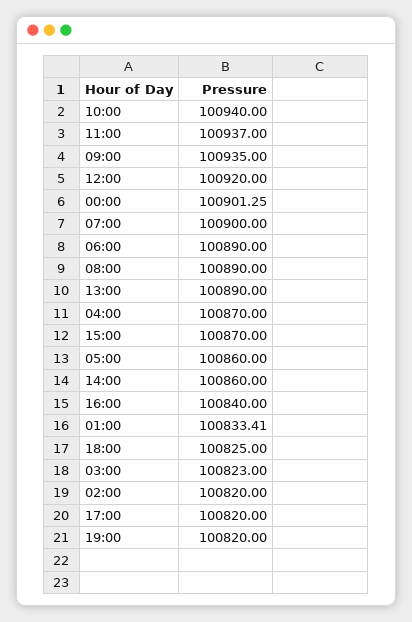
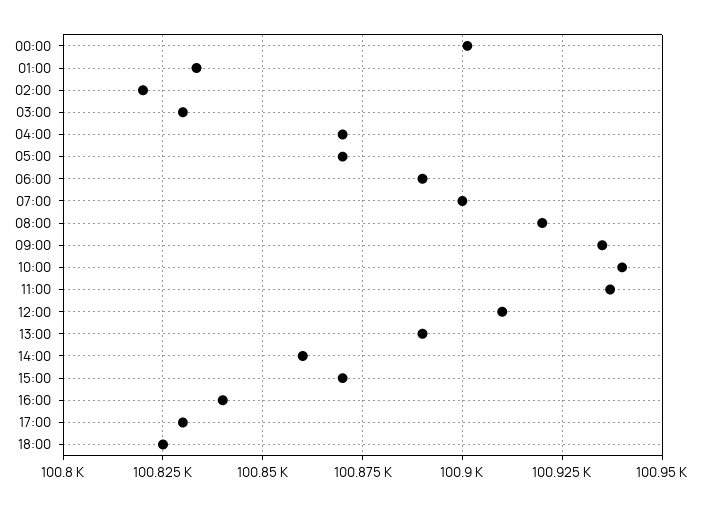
12:00: 100920 -> 100910
08:00: 100890 -> 100920
05:00: 100860 -> 100870
03:00: 100823 -> 100830
17:00: 100820 -> 100830
19:00: 100820 -> none

